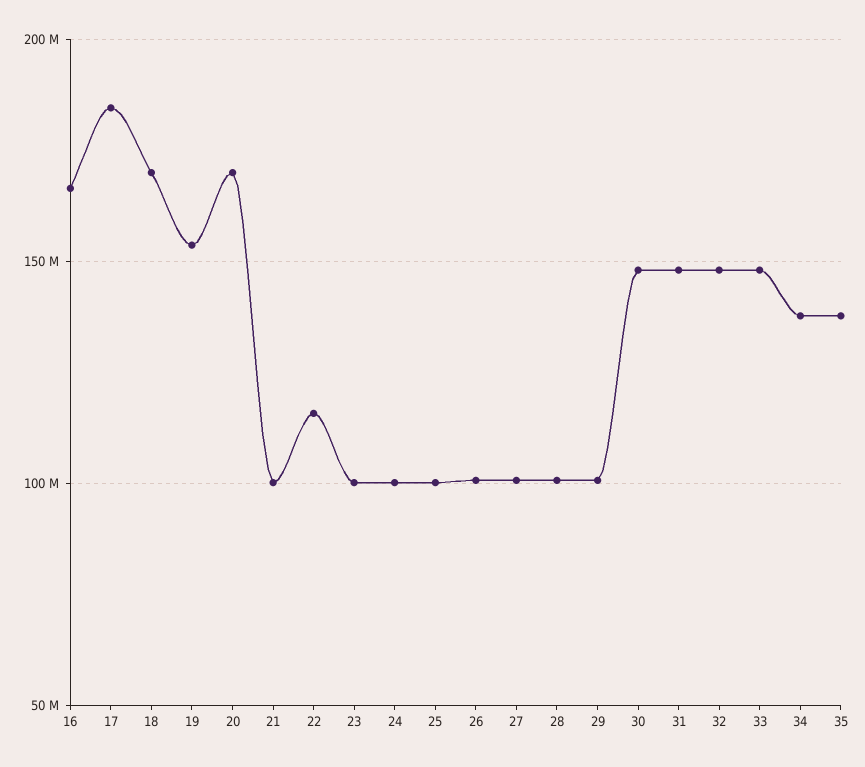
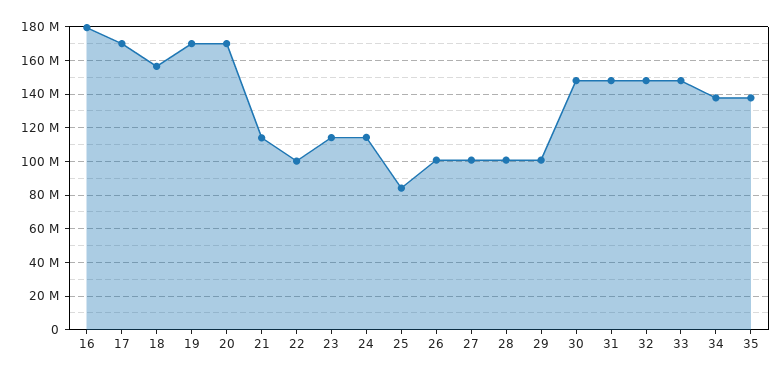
16: 165000000 -> 180000000
17: 185000000 -> 170000000
18: 170000000 -> 155000000
19: 155000000 -> 170000000
21: 100000000 -> 115000000
22: 115000000 -> 100000000
23: 100000000 -> 115000000
24: 100000000 -> 115000000
25: 100000000 -> 85000000

